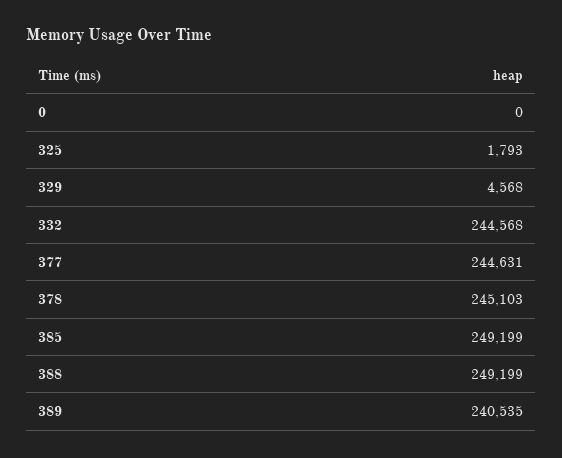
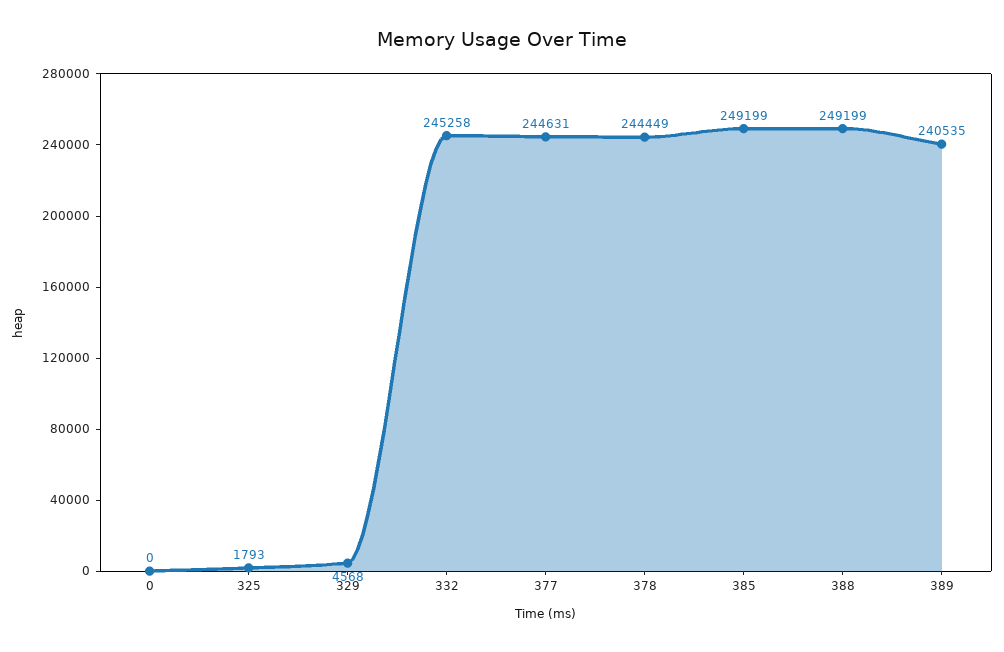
332: 244568 -> 245258
378: 245103 -> 244449

